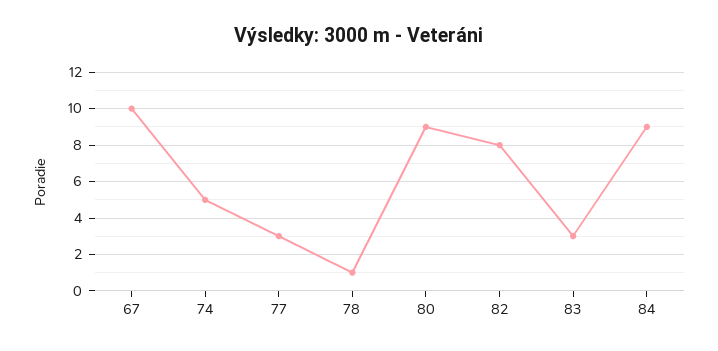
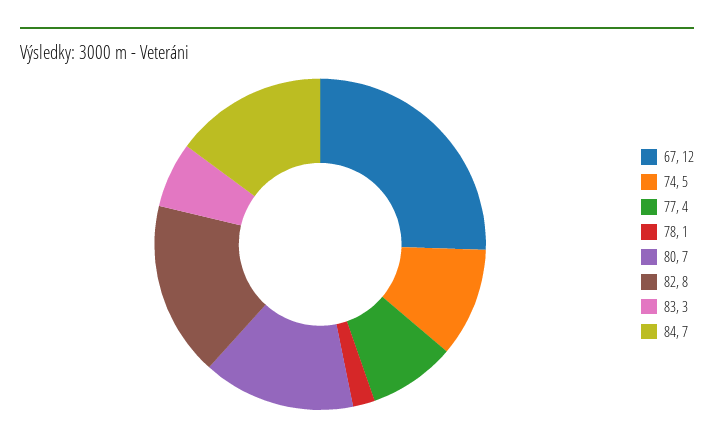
67: 10 -> 12
77: 3 -> 4
80: 9 -> 7
84: 9 -> 7

